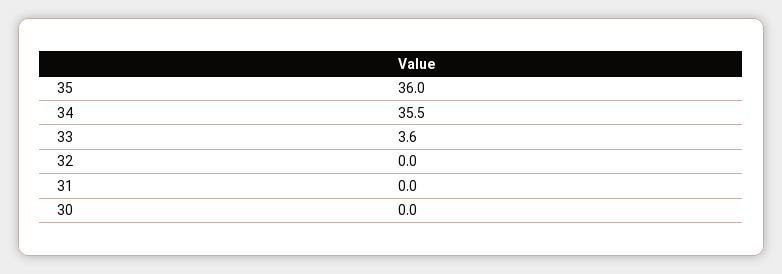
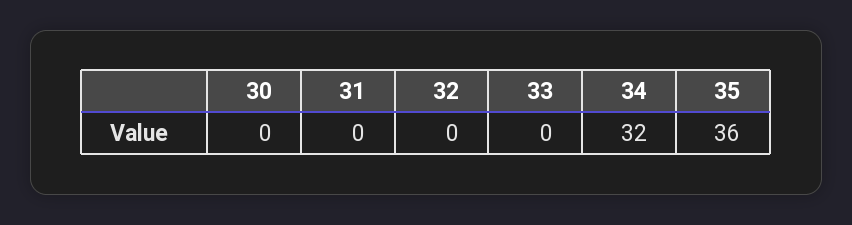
34: 35.5 -> 32
33: 3.6 -> 0

